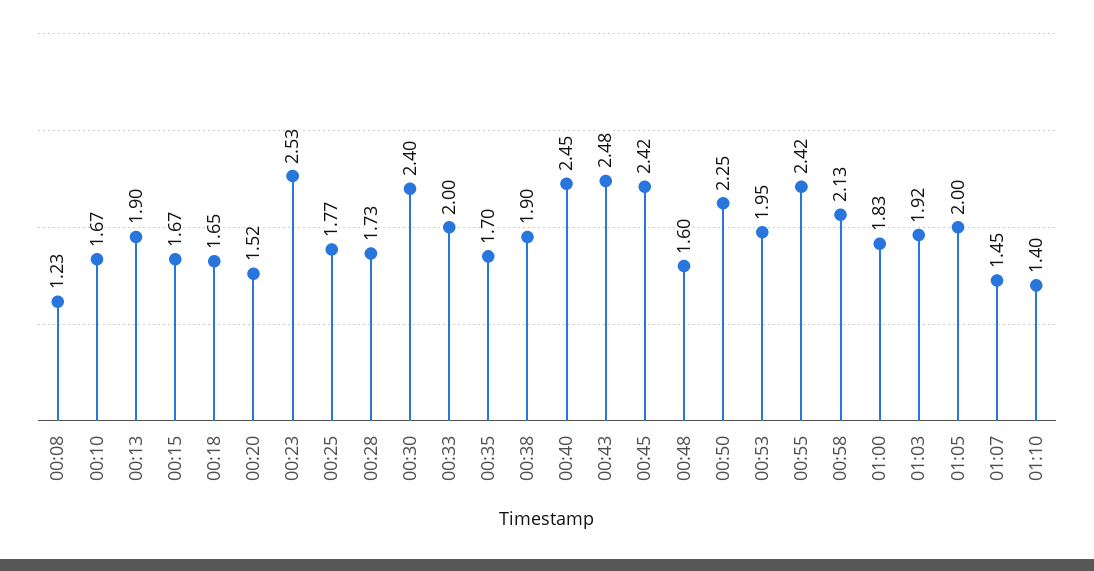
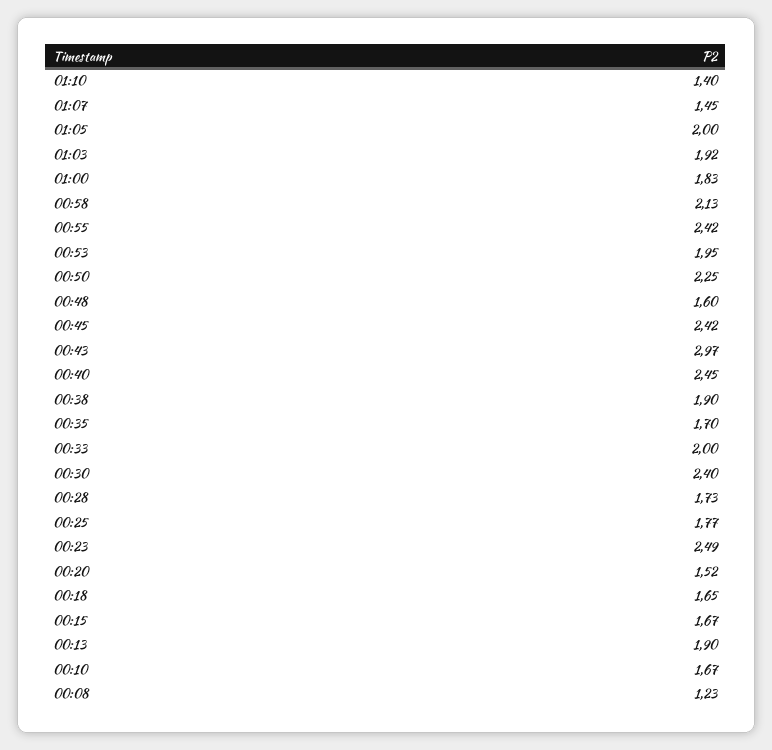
00:23: 2.53 -> 2.49
00:43: 2.48 -> 2.97

